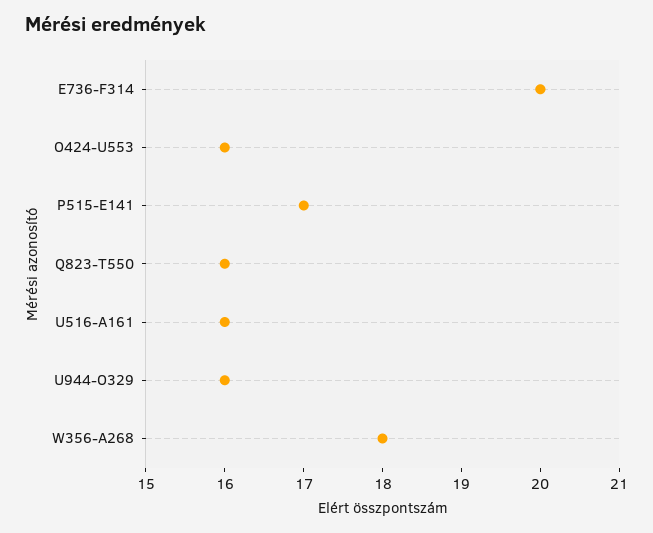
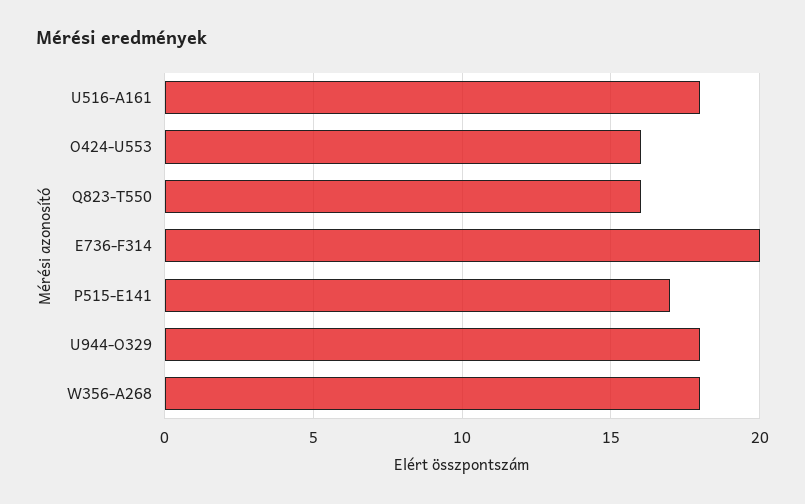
U516-A161: 16 -> 18
U944-O329: 16 -> 18

